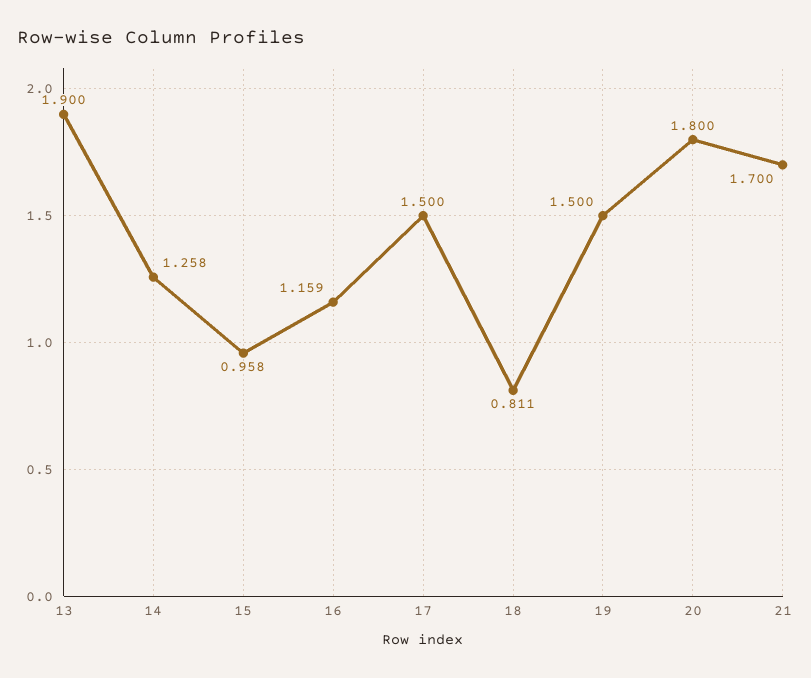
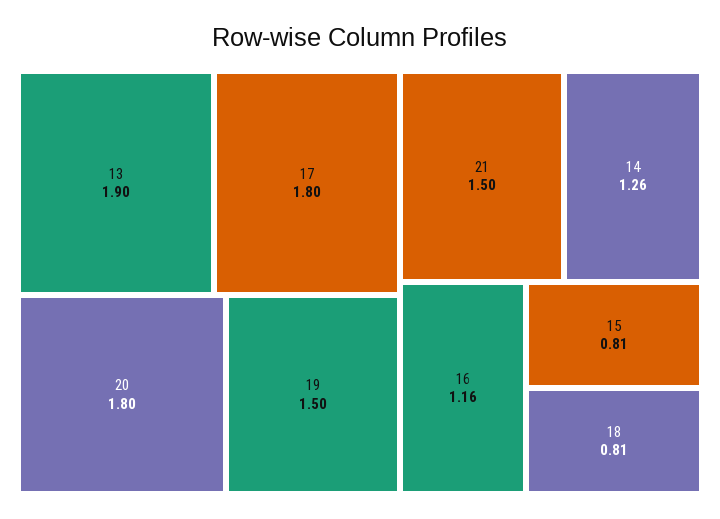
15: 0.958 -> 0.81
17: 1.5 -> 1.8
21: 1.7 -> 1.5

